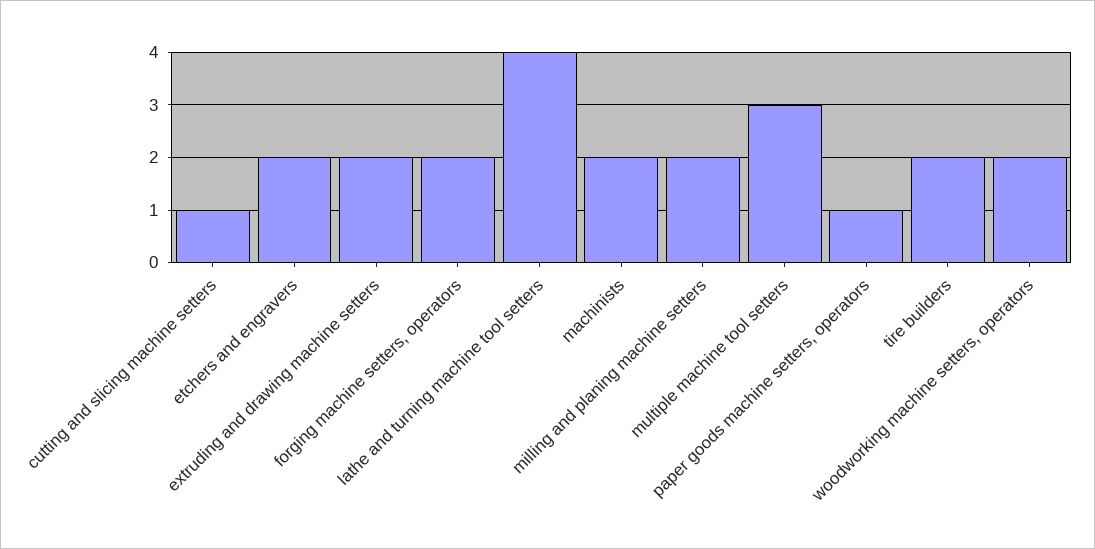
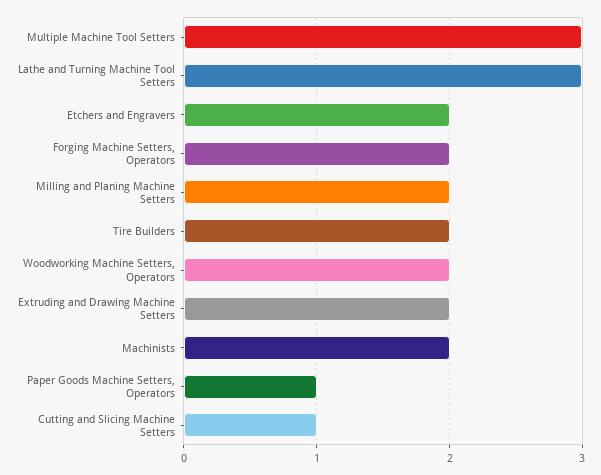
lathe and turning machine tool setters: 4 -> 3

